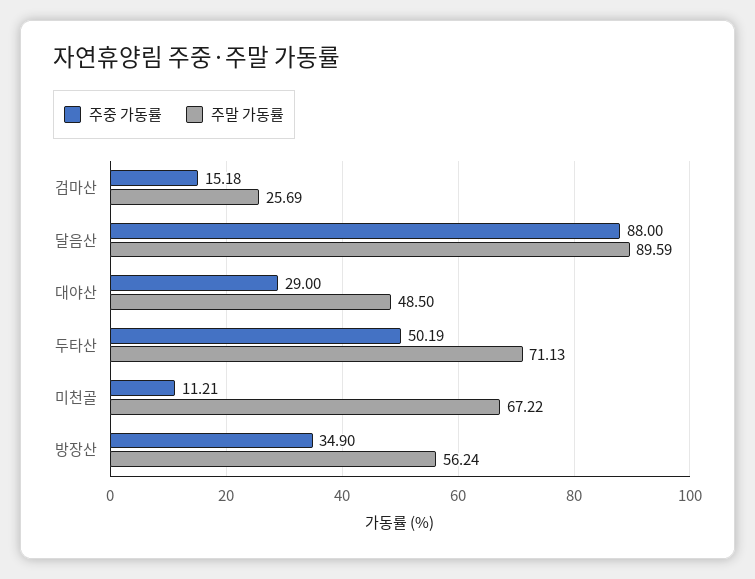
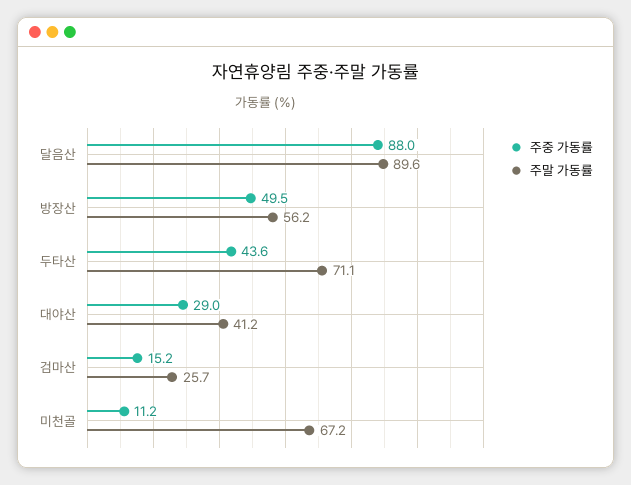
주말 가동률, 대야산: 48.5 -> 41.2
주중 가동률, 두타산: 50.19 -> 43.6
주중 가동률, 방장산: 34.9 -> 49.5

